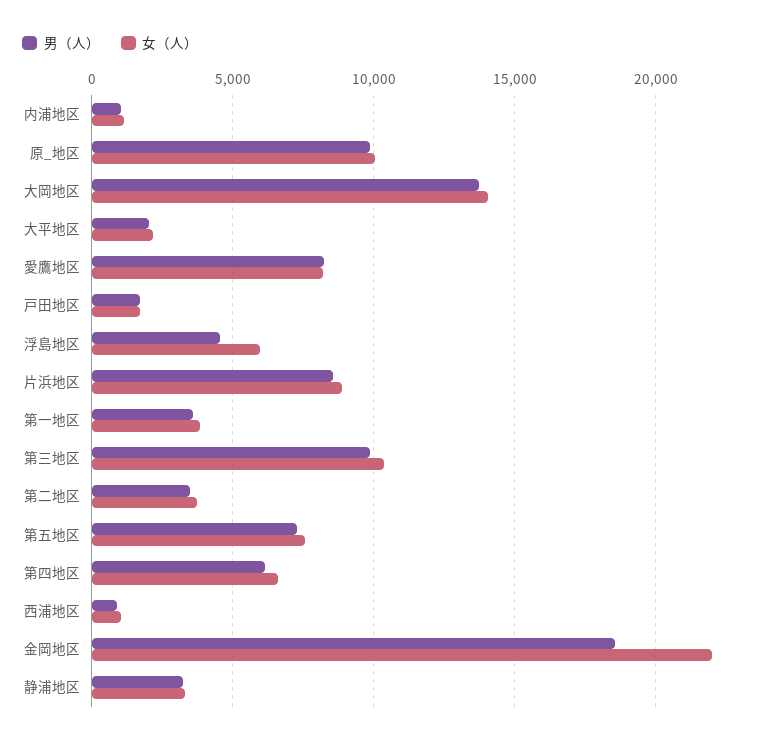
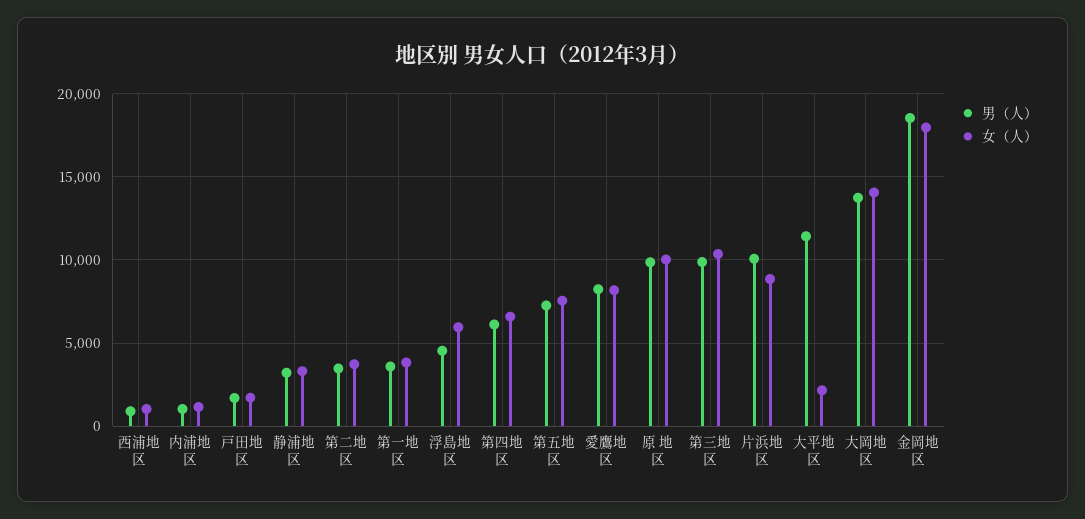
男（人）, 大平地区: 2000 -> 11500
男（人）, 片浜地区: 8500 -> 10000
女（人）, 金岡地区: 22000 -> 18000

